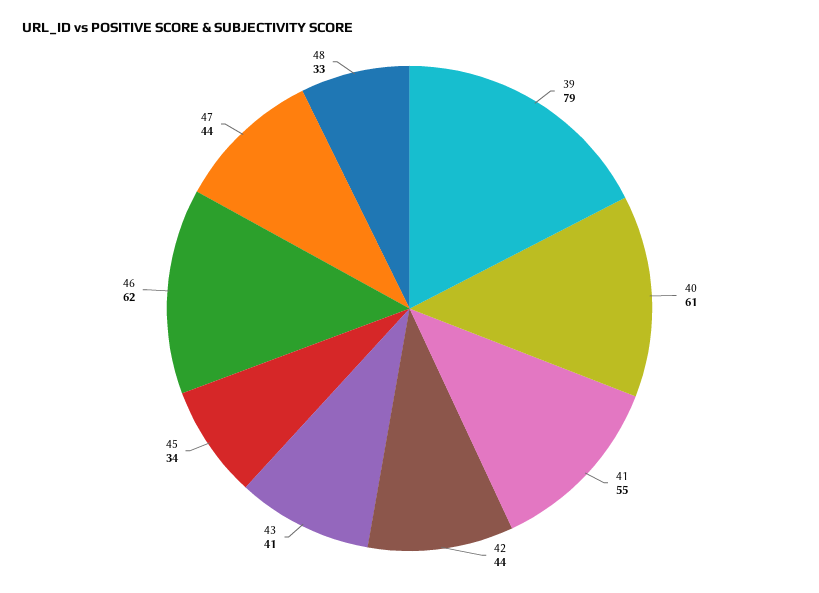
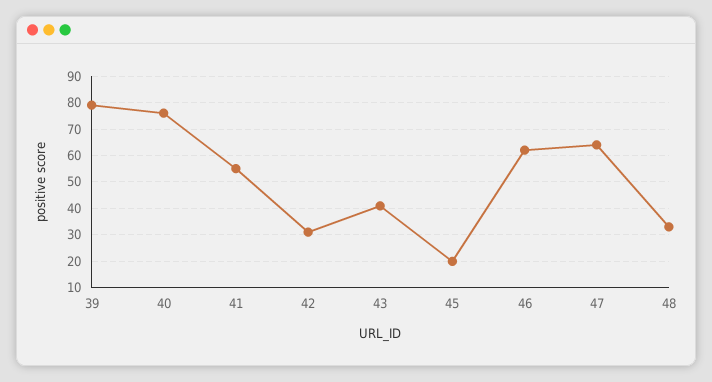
40: 61 -> 75
42: 44 -> 30
45: 34 -> 20
47: 44 -> 65

